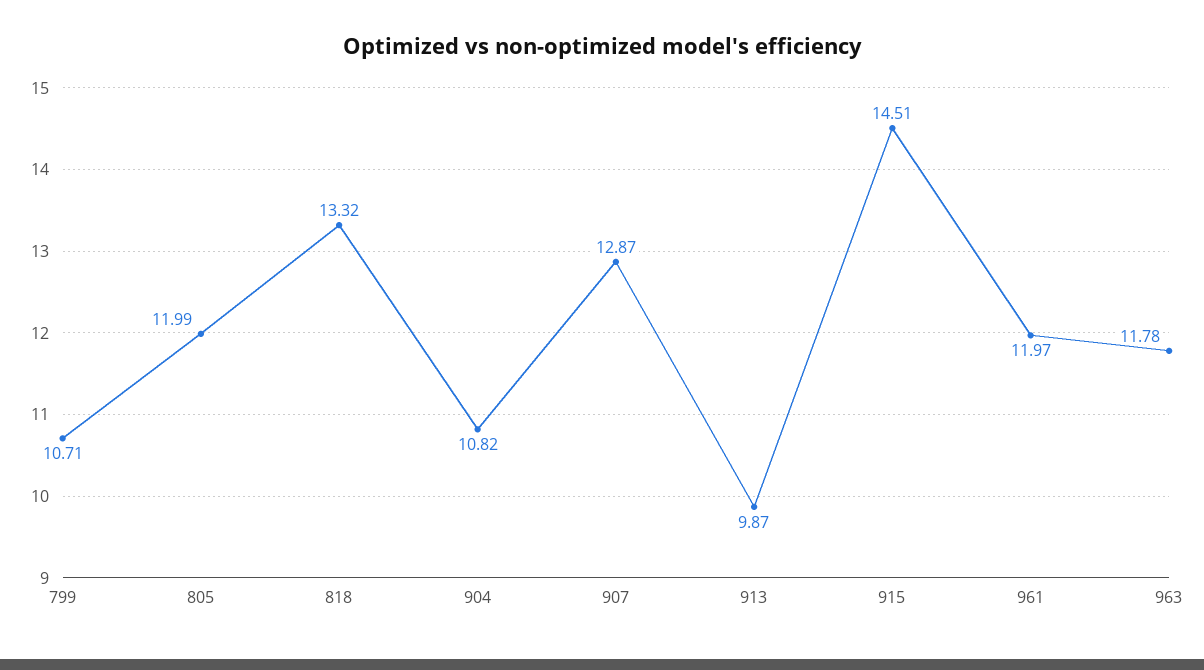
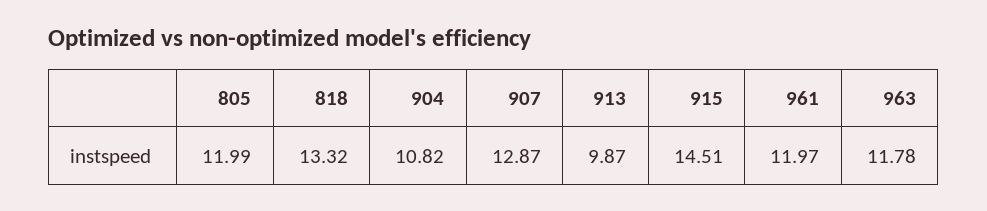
799: 10.71 -> none

